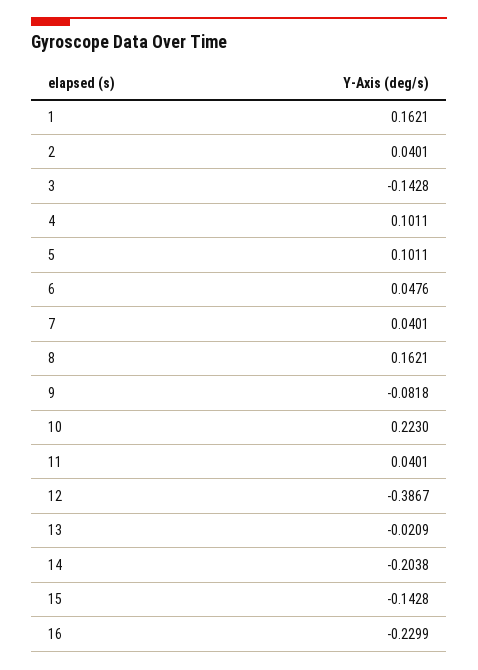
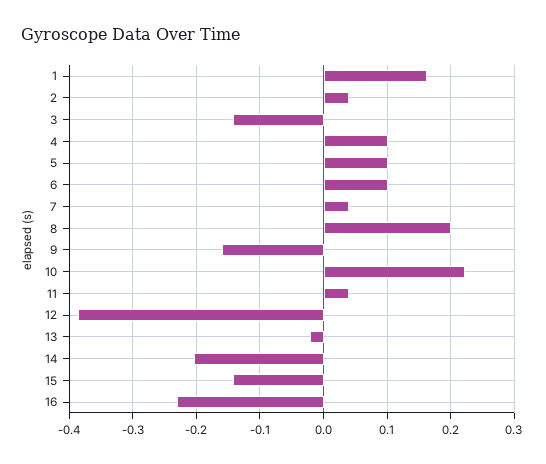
6: 0.0476 -> 0.1
8: 0.1621 -> 0.2
9: -0.0818 -> -0.16

